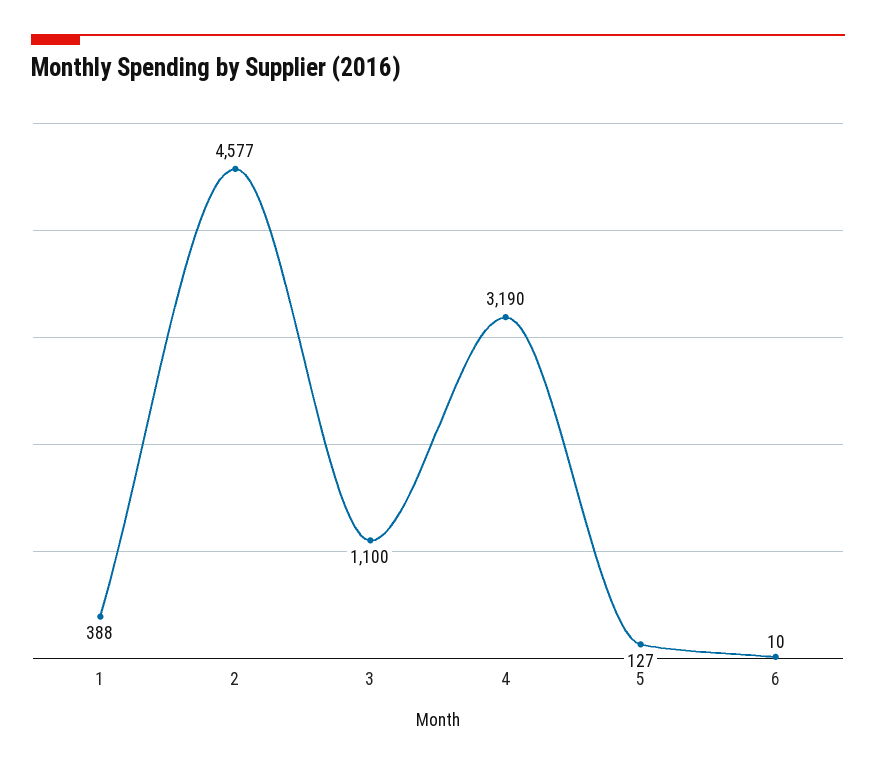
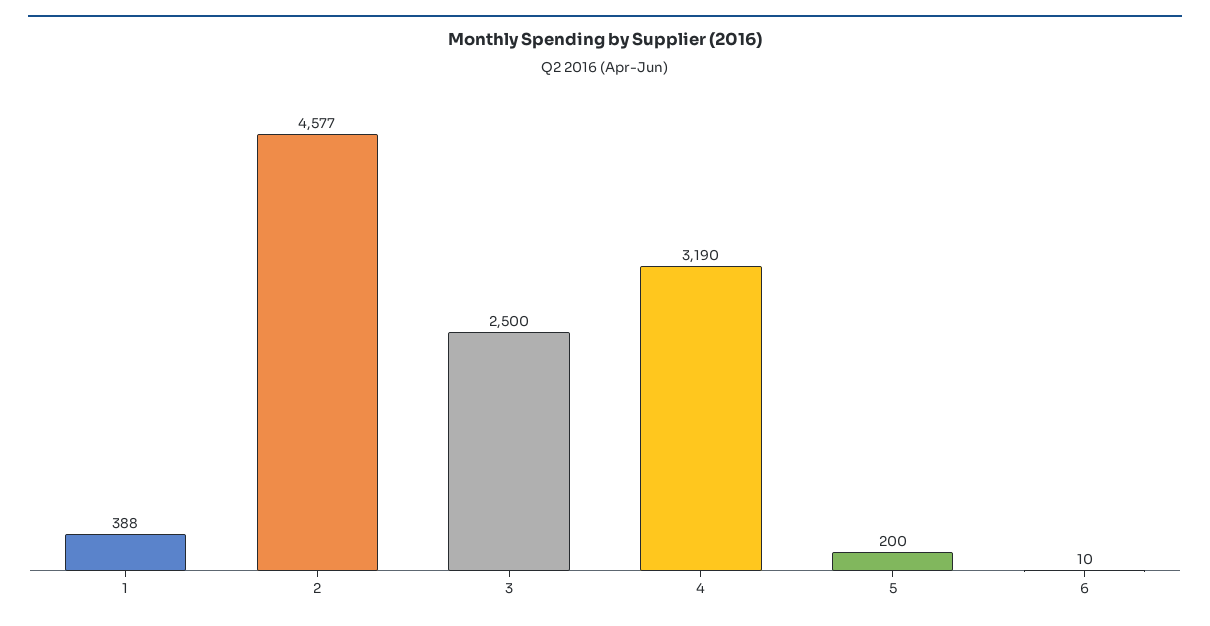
3: 1100 -> 2500
5: 127 -> 200

